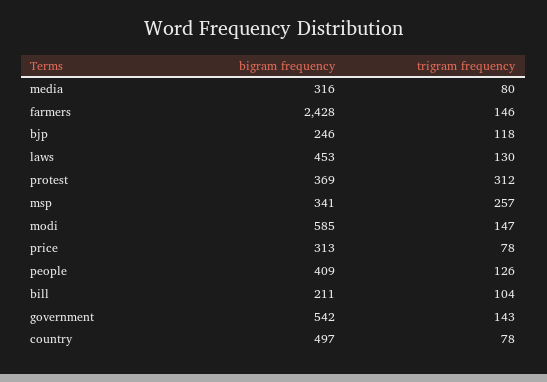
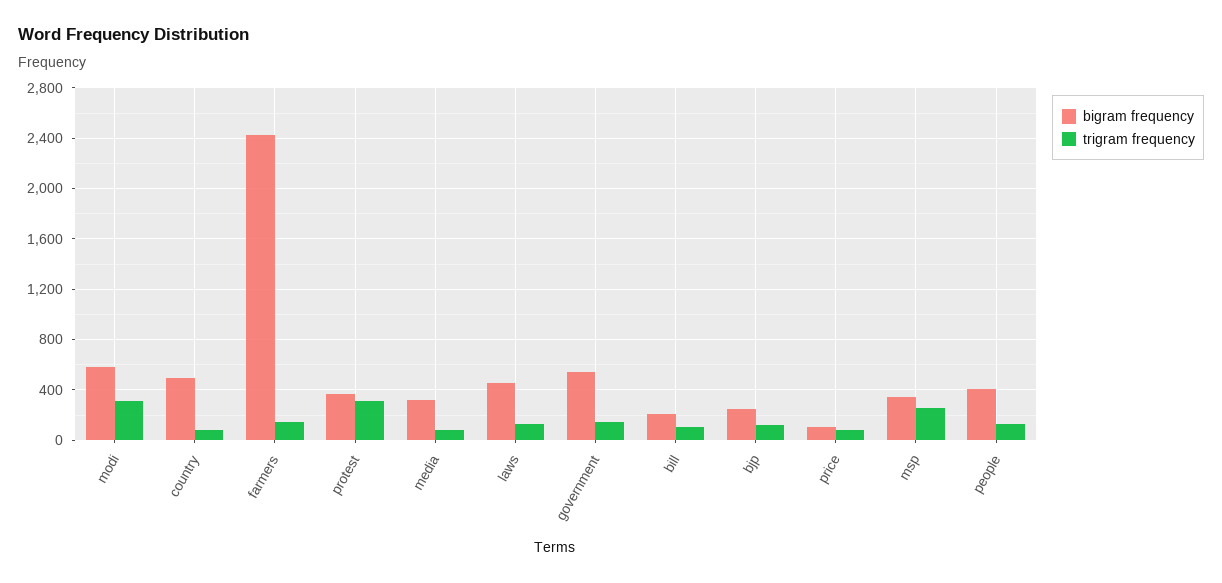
trigram frequency, modi: 147 -> 300
bigram frequency, price: 313 -> 100

